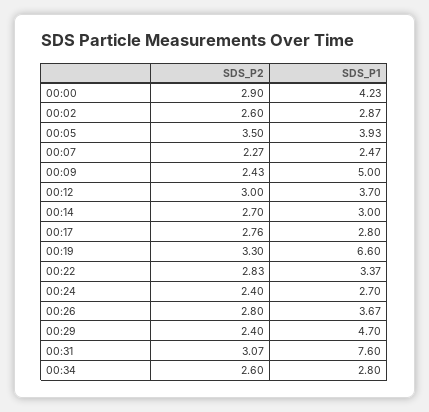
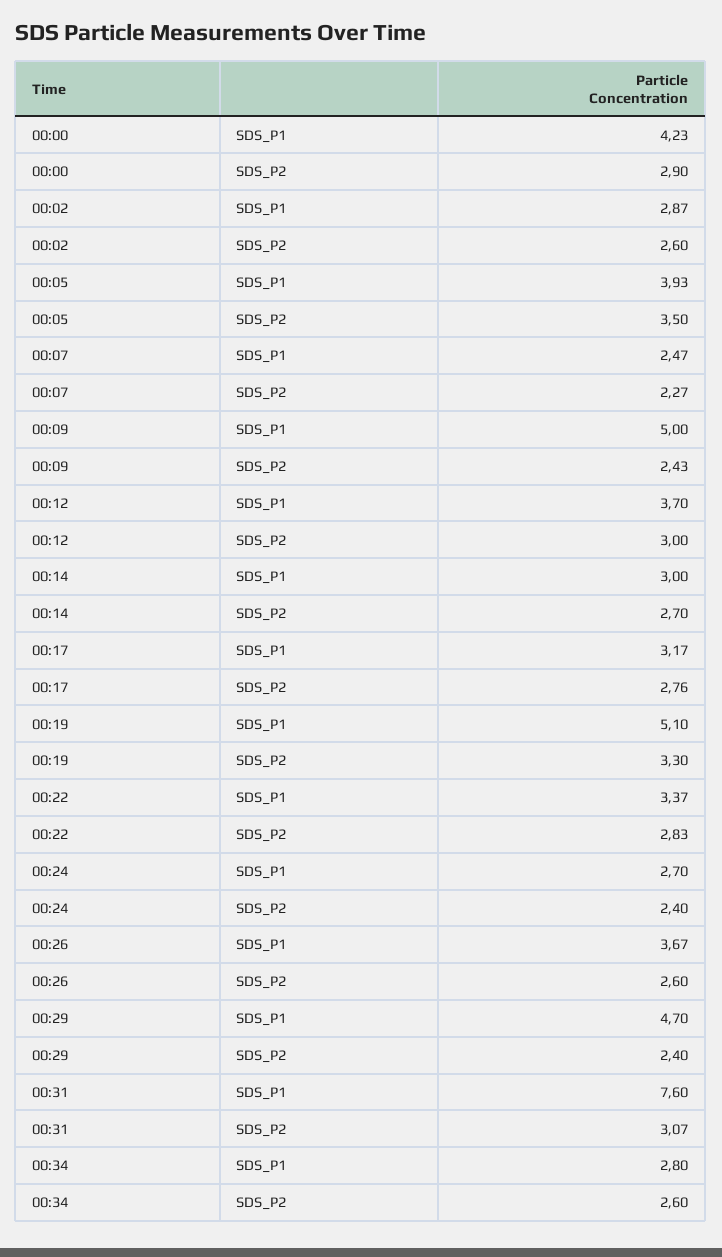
SDS_P1, 00:17: 2.8 -> 3.17
SDS_P1, 00:19: 6.6 -> 5.1
SDS_P2, 00:26: 2.8 -> 2.6

